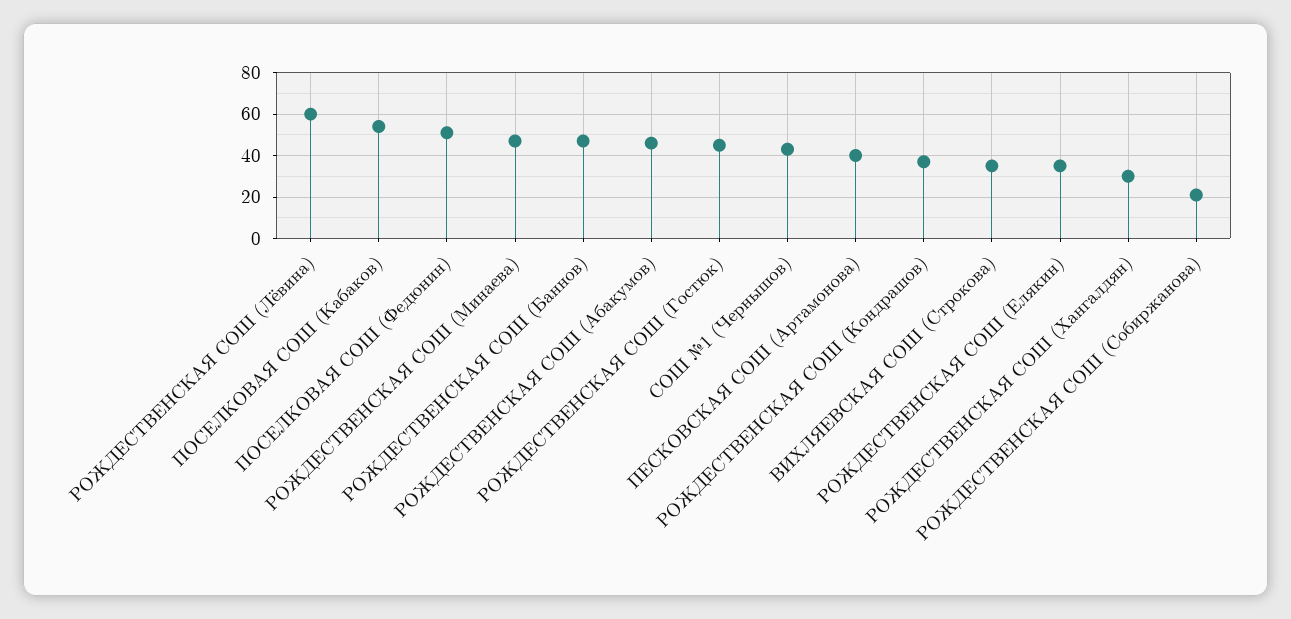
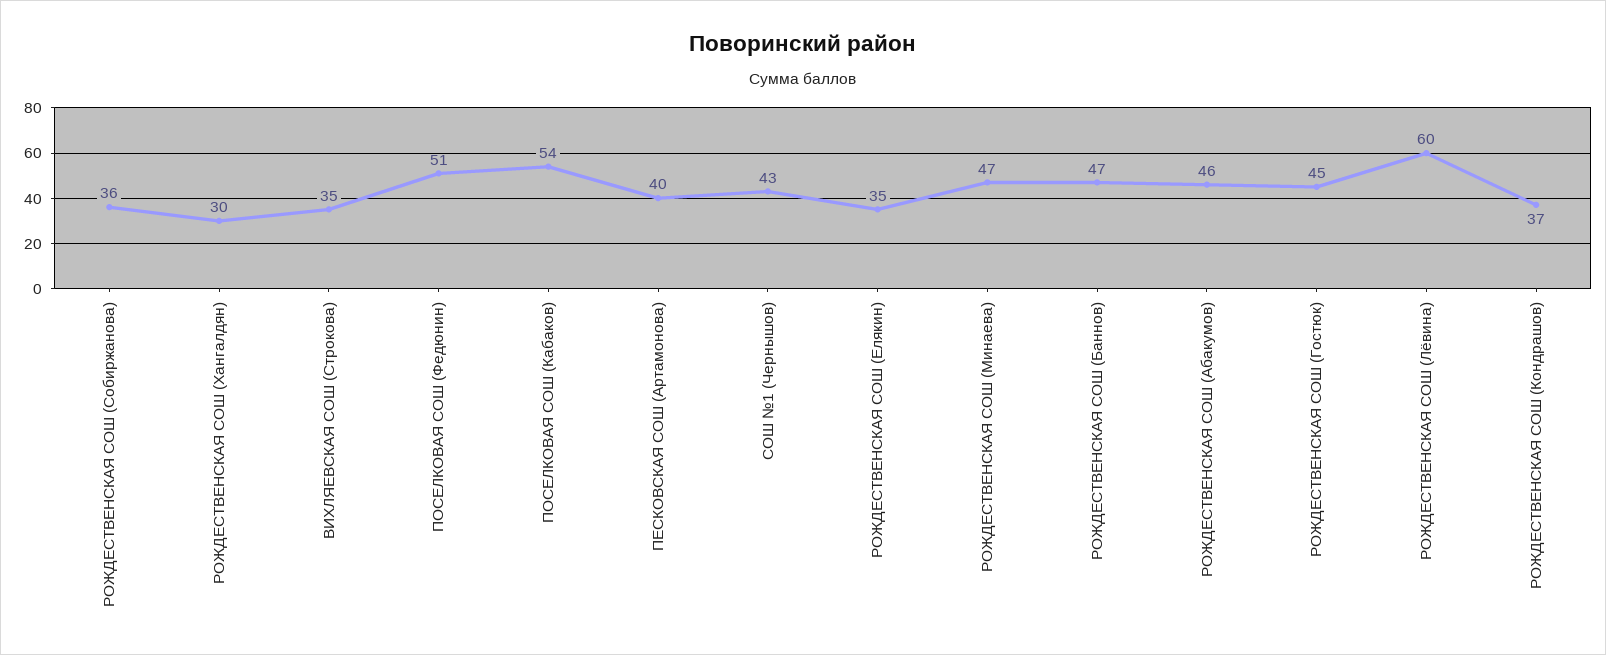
РОЖДЕСТВЕНСКАЯ СОШ (Собиржанова): 20 -> 36

